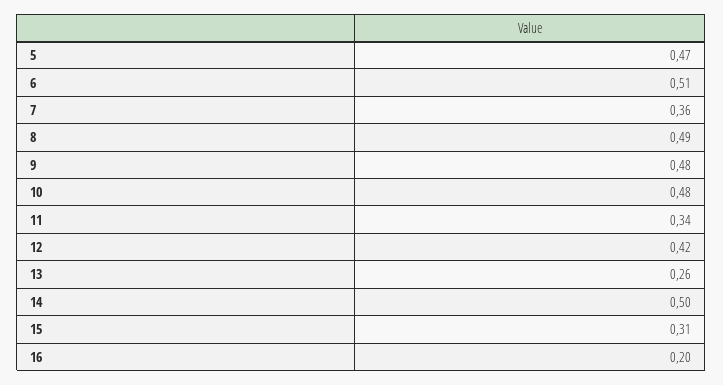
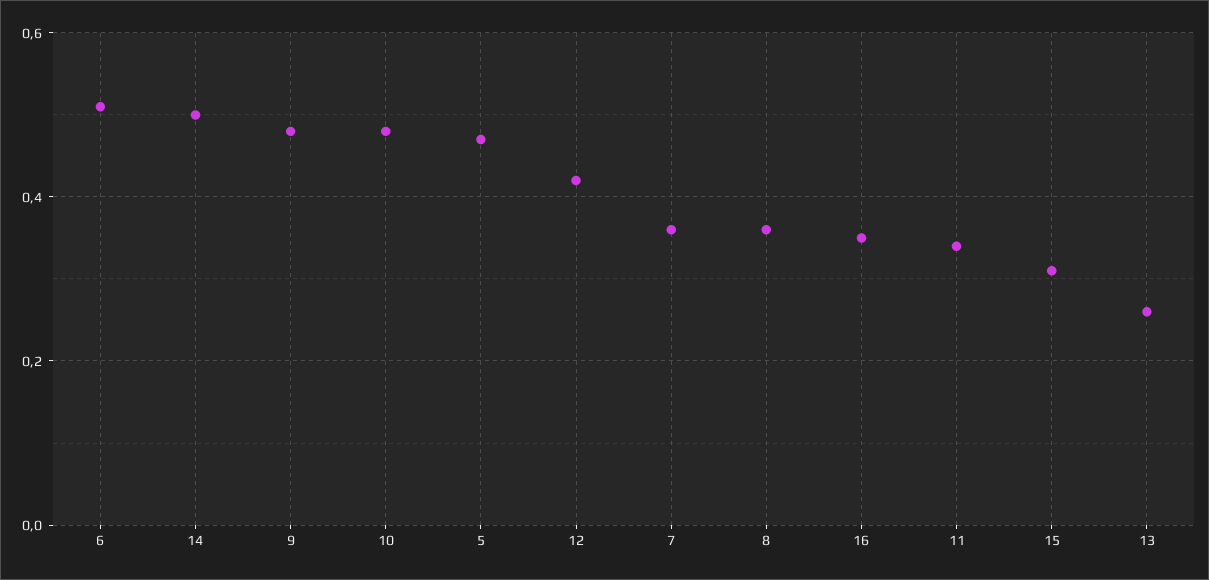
8: 0.49 -> 0.35
16: 0.2 -> 0.35

